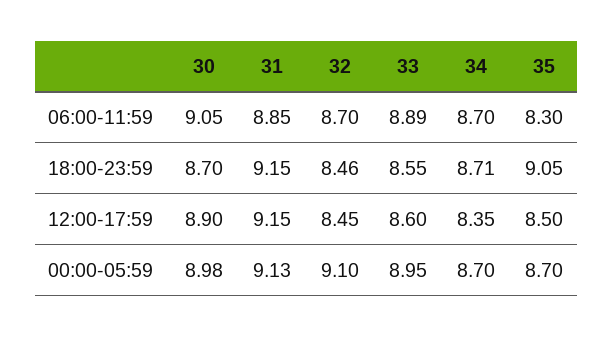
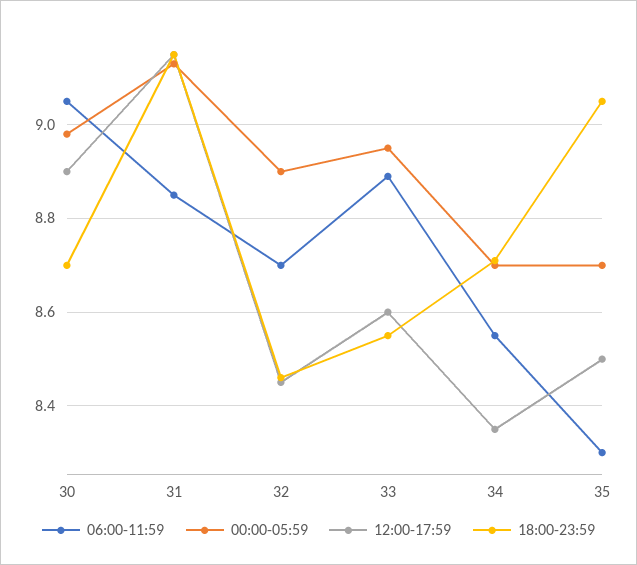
06:00-11:59, 34: 8.7 -> 8.55
00:00-05:59, 32: 9.1 -> 8.9

